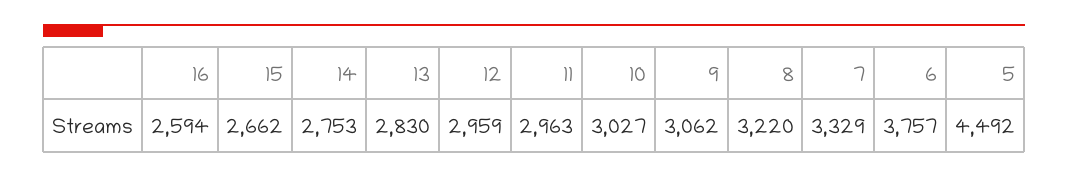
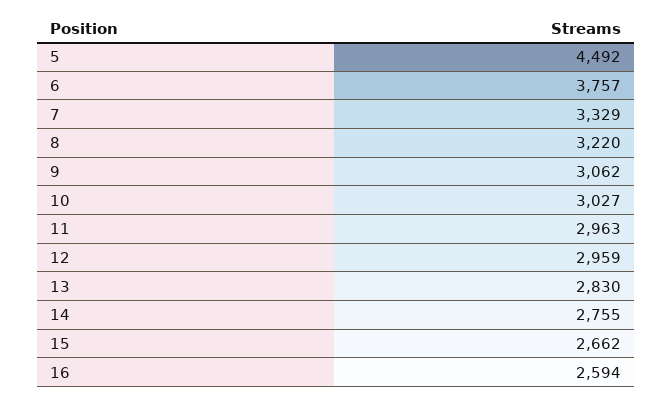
14: 2753 -> 2755

